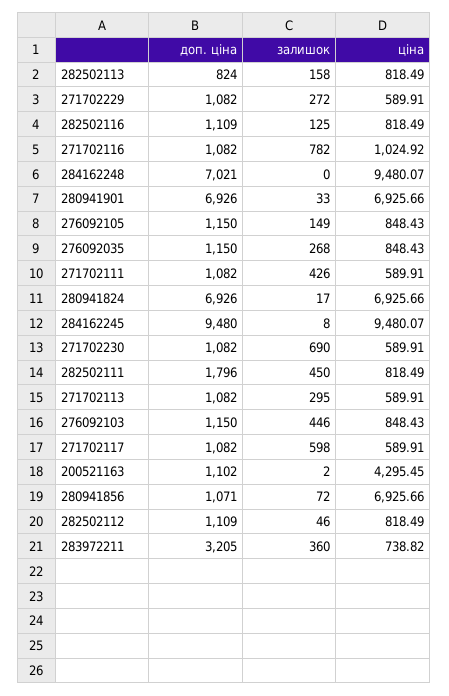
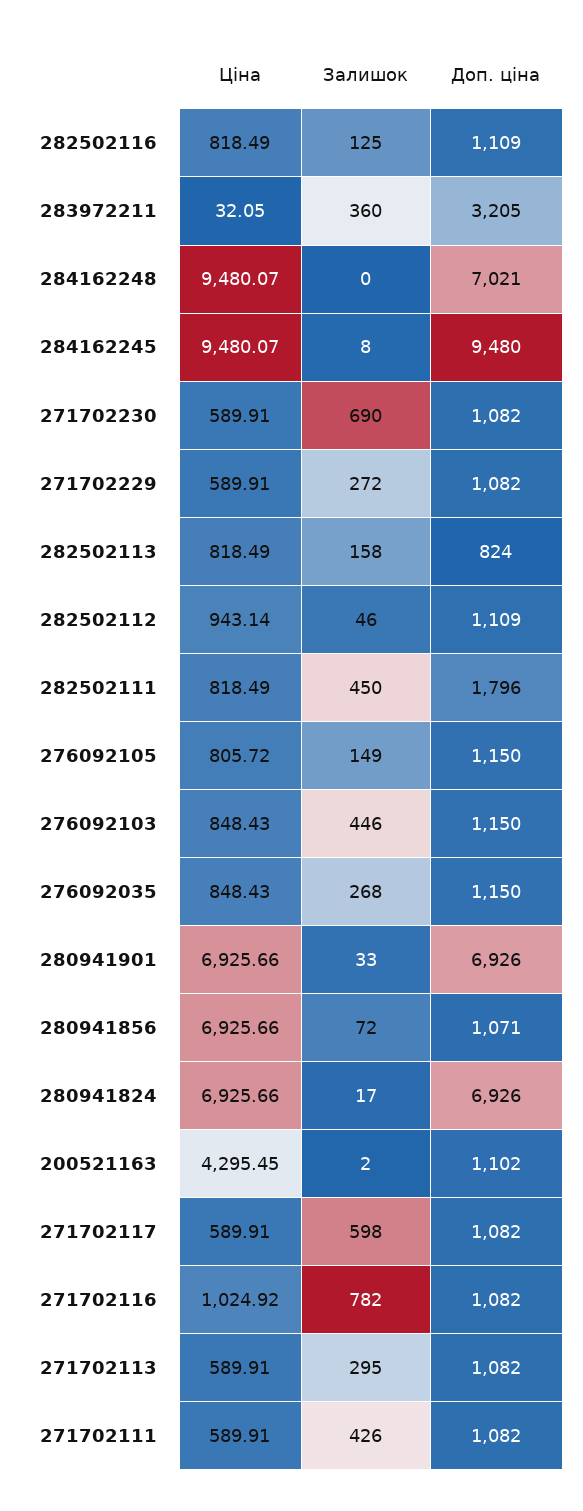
ціна, 276092105: 848.43 -> 805.72
ціна, 282502112: 818.49 -> 943.14
ціна, 283972211: 738.82 -> 32.05

